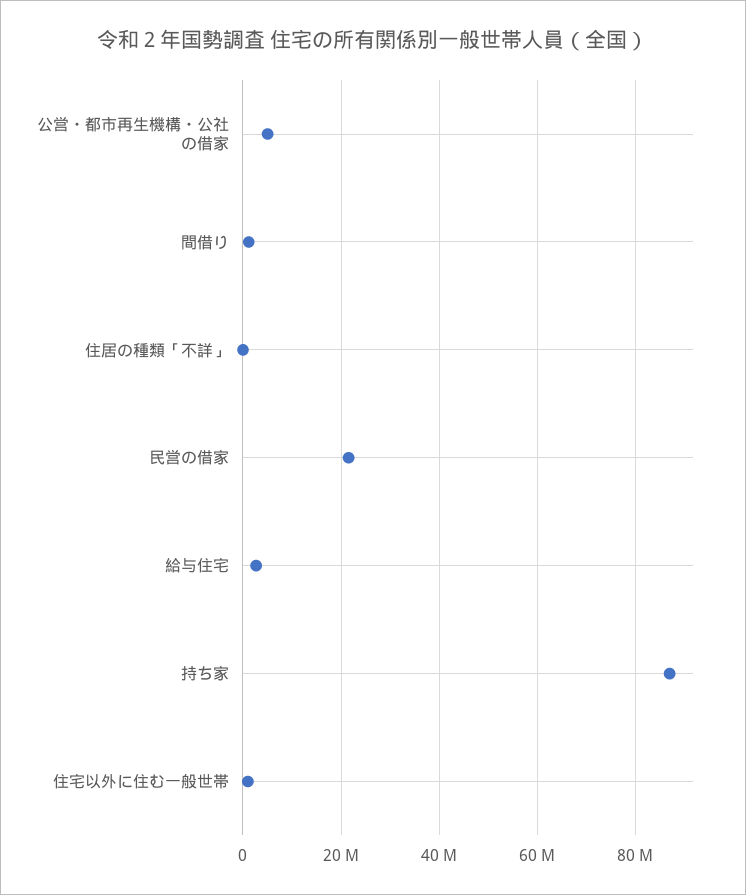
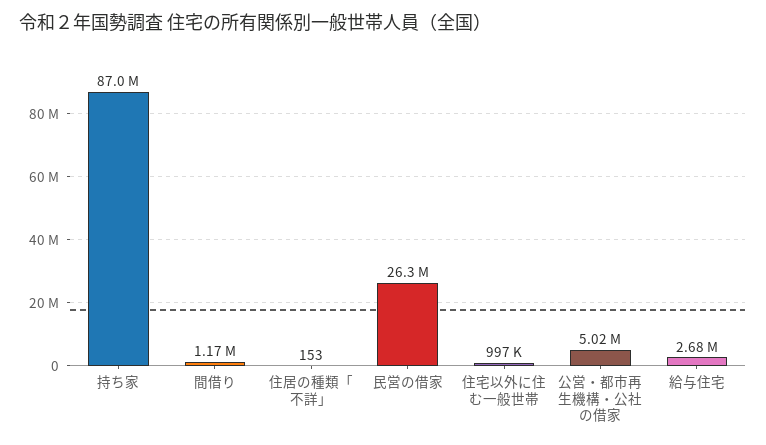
民営の借家: 22000000 -> 26300000

